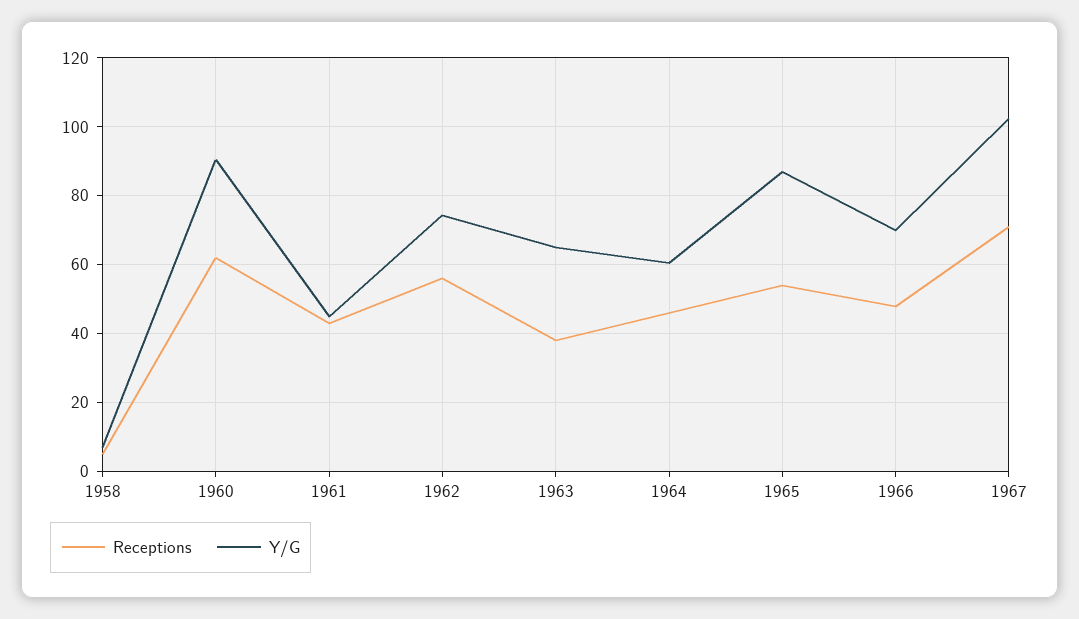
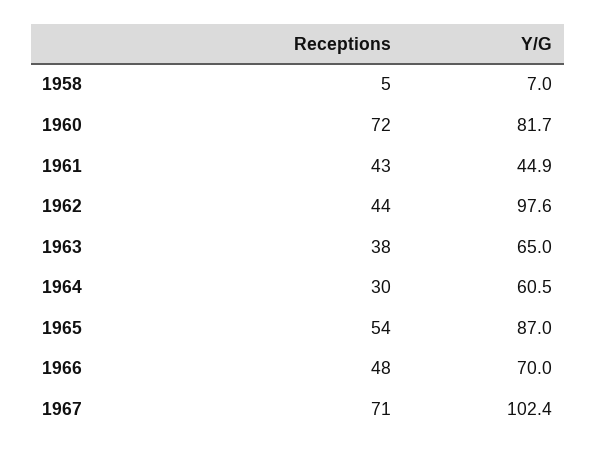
Receptions, 1960: 62 -> 72
Y/G, 1960: 90 -> 81.7
Receptions, 1962: 56 -> 44
Y/G, 1962: 74 -> 97.6
Receptions, 1964: 46 -> 30

